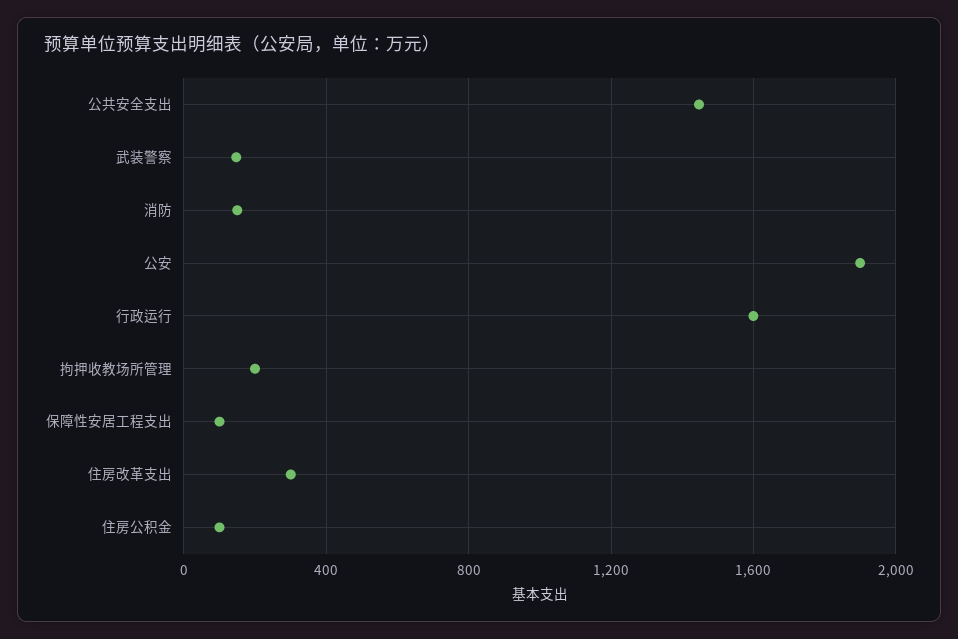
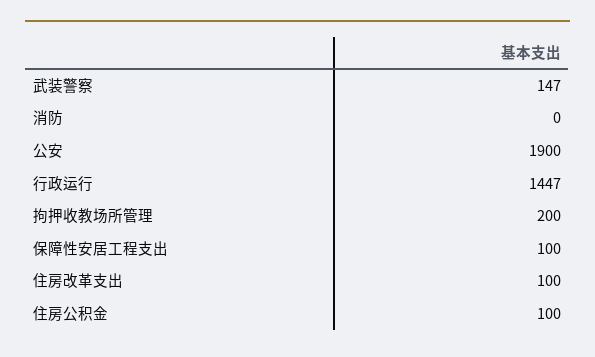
公共安全支出: 1450 -> none
消防: 150 -> 0
行政运行: 1600 -> 1447
住房改革支出: 300 -> 100

